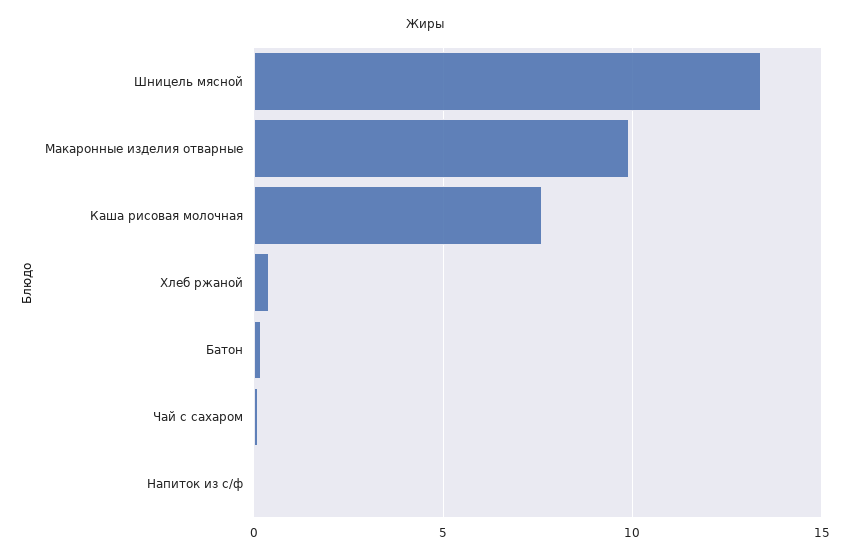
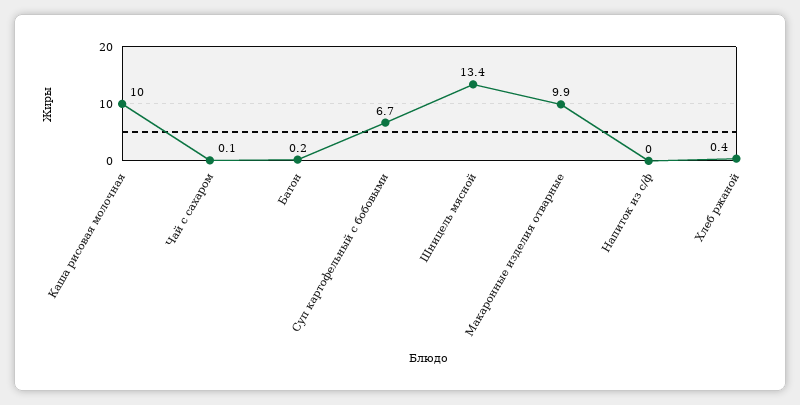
Каша рисовая молочная: 7.5 -> 10
Суп картофельный с бобовыми: none -> 6.7

